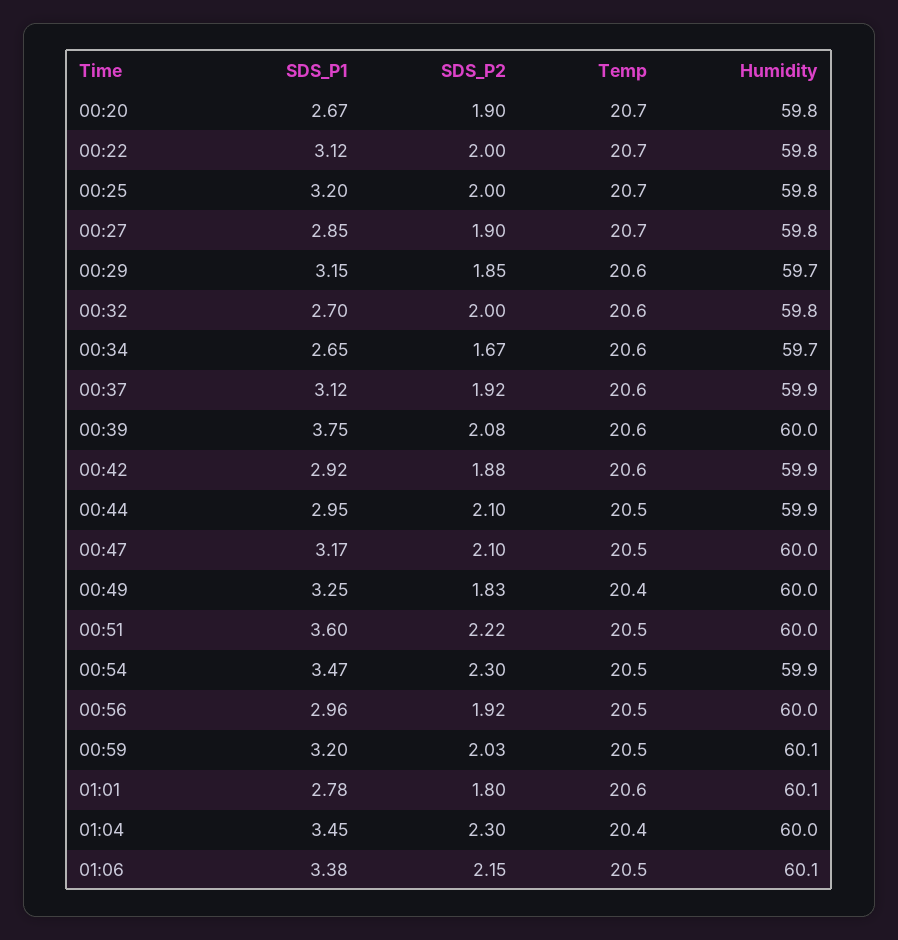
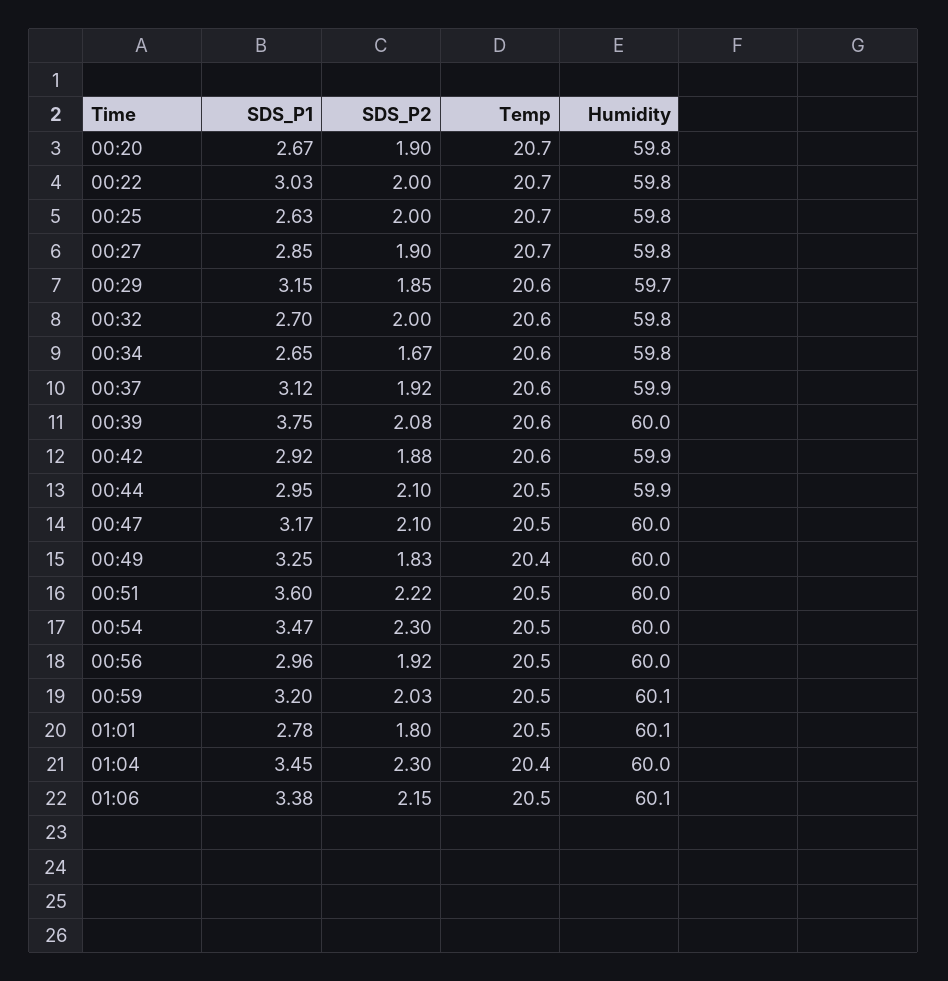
SDS_P1, 00:22: 3.12 -> 3.03
SDS_P1, 00:25: 3.2 -> 2.63
Humidity, 00:34: 59.7 -> 59.8
Humidity, 00:54: 59.9 -> 60
Temp, 01:01: 20.6 -> 20.5

